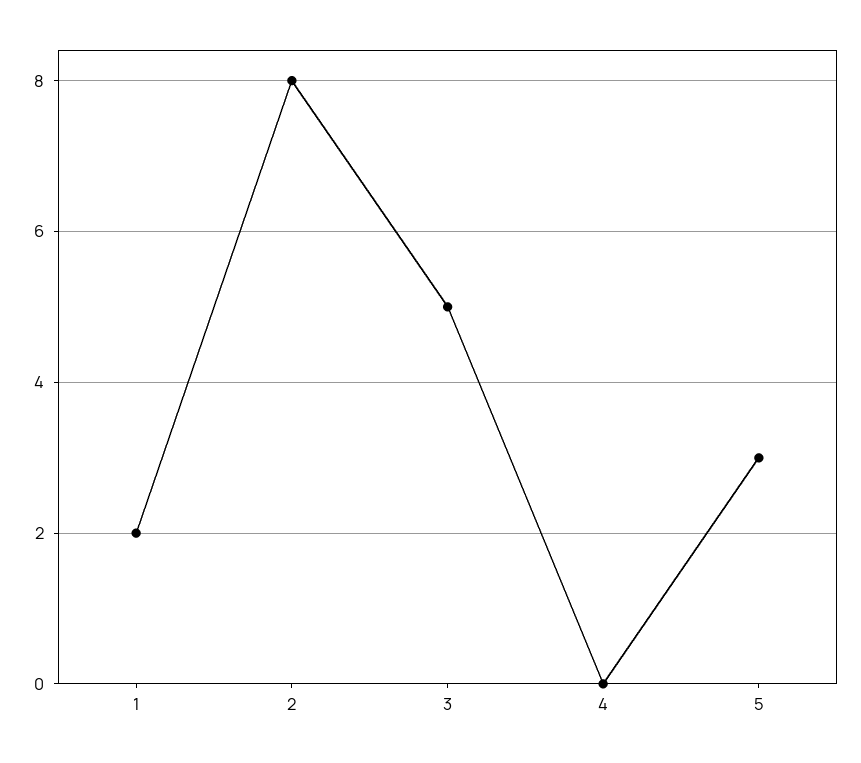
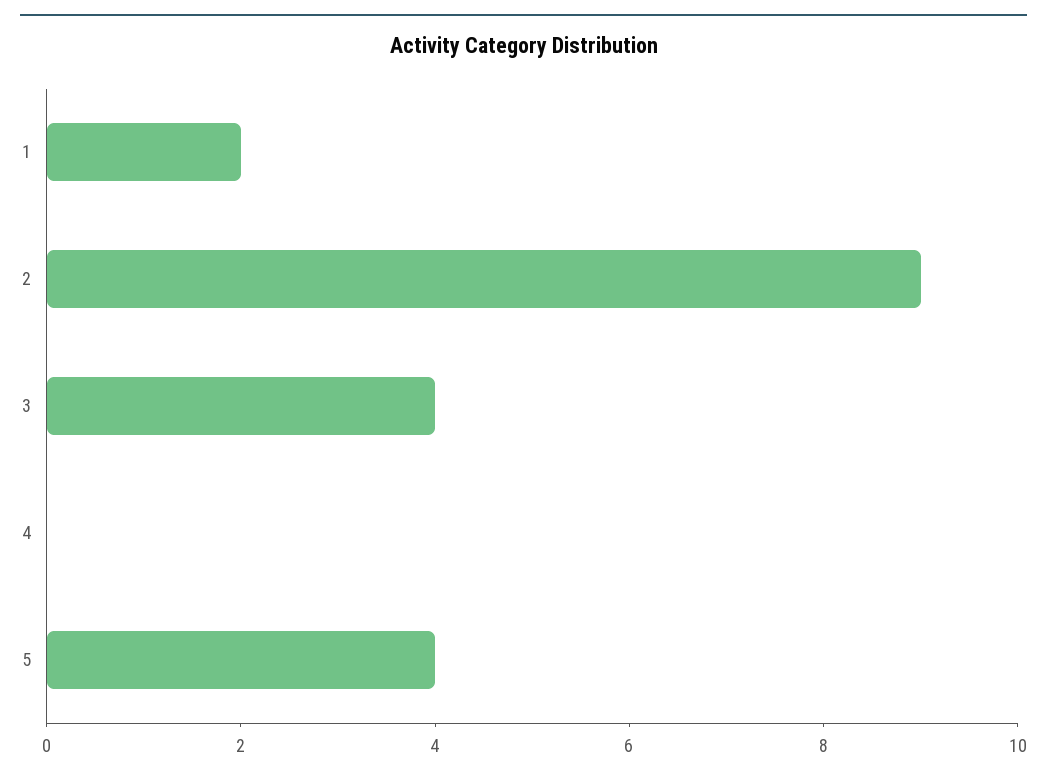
2: 8 -> 9
3: 5 -> 4
5: 3 -> 4

